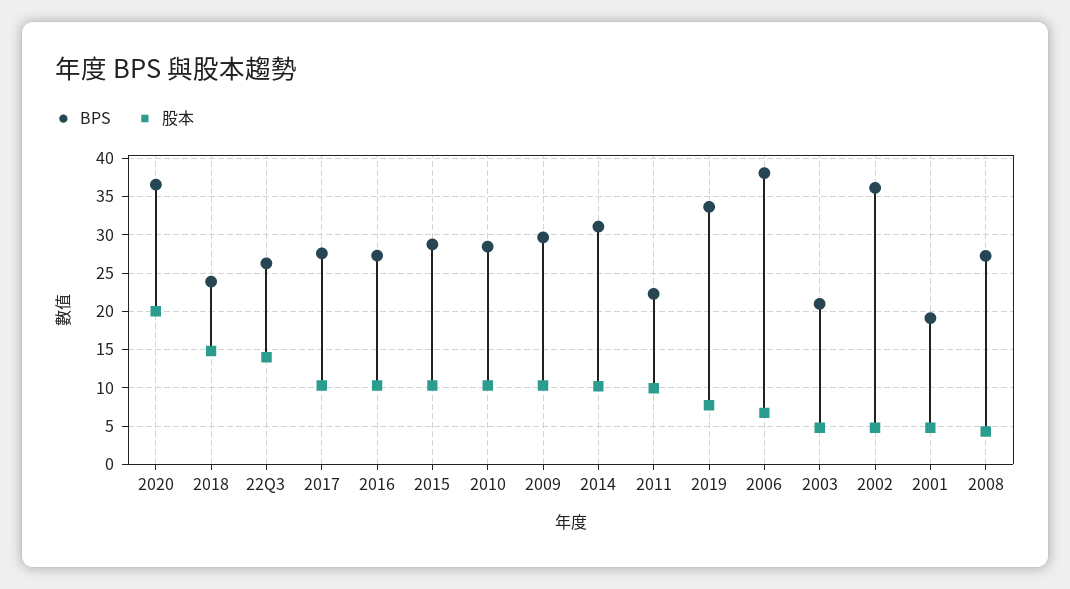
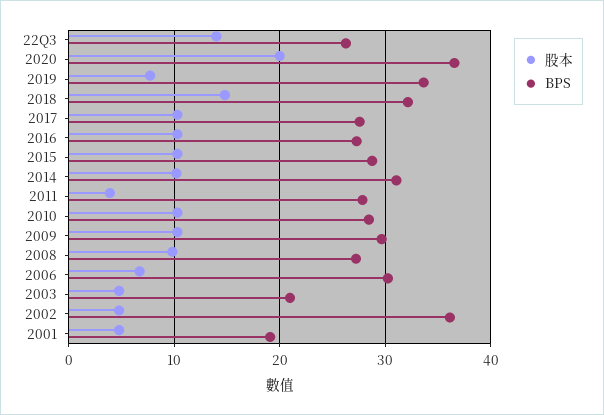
BPS, 2018: 24 -> 32
BPS, 2011: 22 -> 28
股本, 2011: 10 -> 4
BPS, 2006: 38 -> 30
股本, 2008: 4 -> 10

